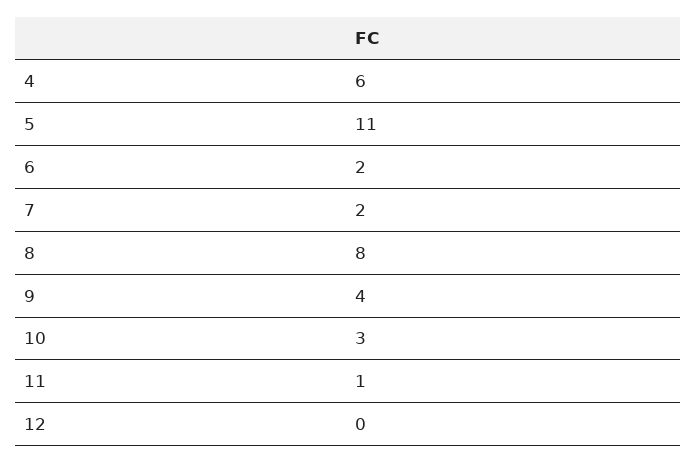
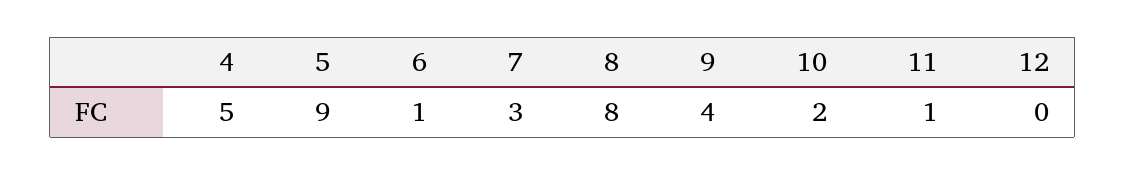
4: 6 -> 5
5: 11 -> 9
6: 2 -> 1
7: 2 -> 3
10: 3 -> 2

